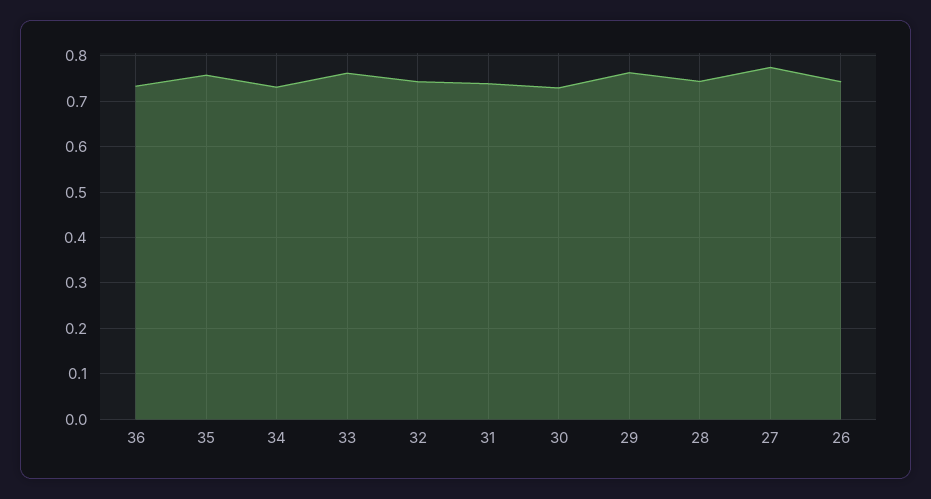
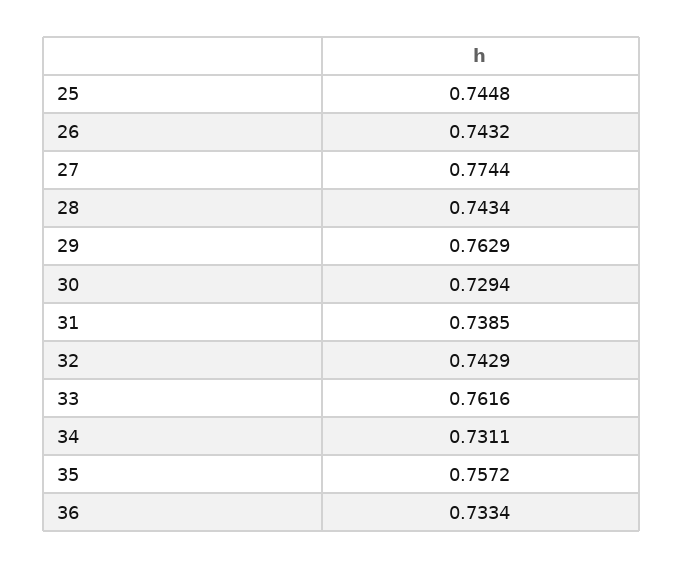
25: none -> 0.7448

